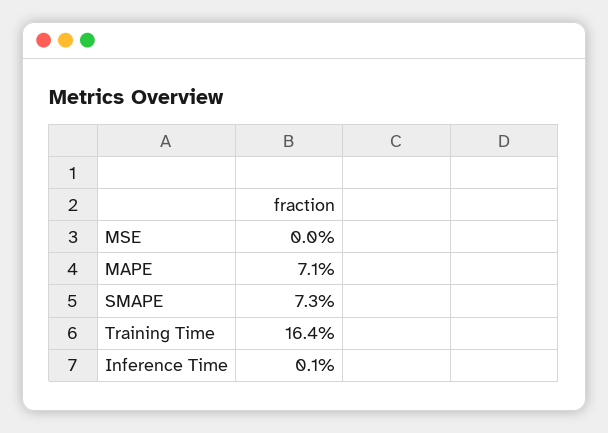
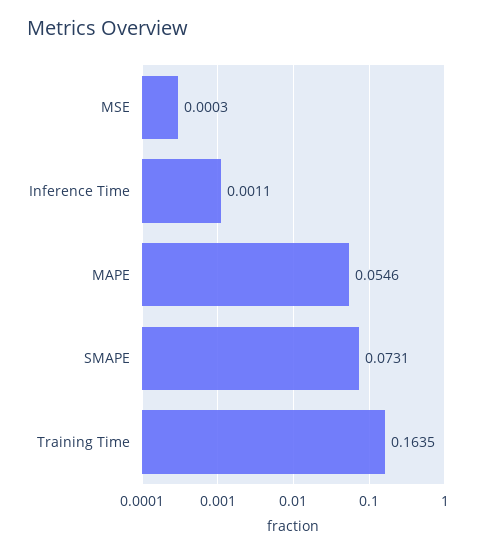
MAPE: 0.071 -> 0.0546

